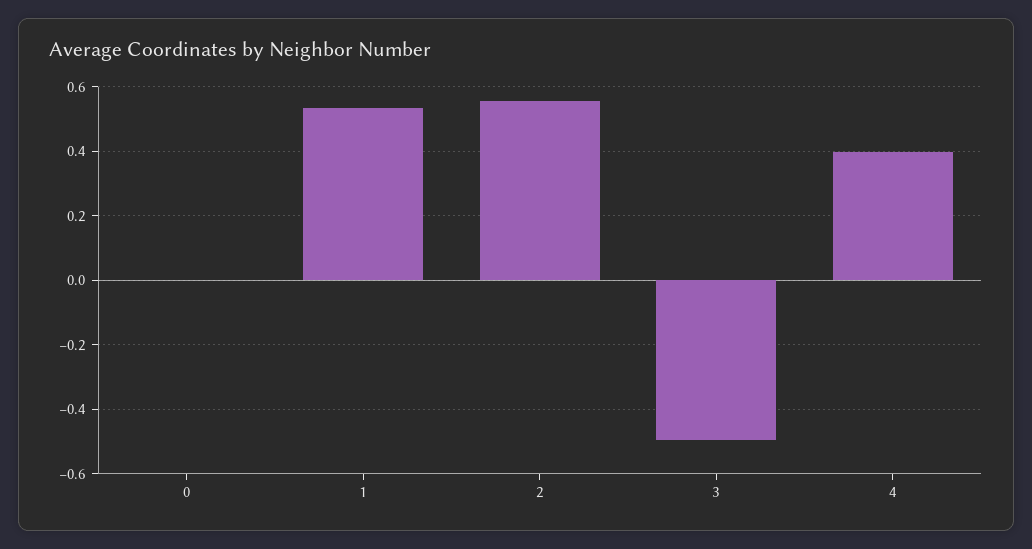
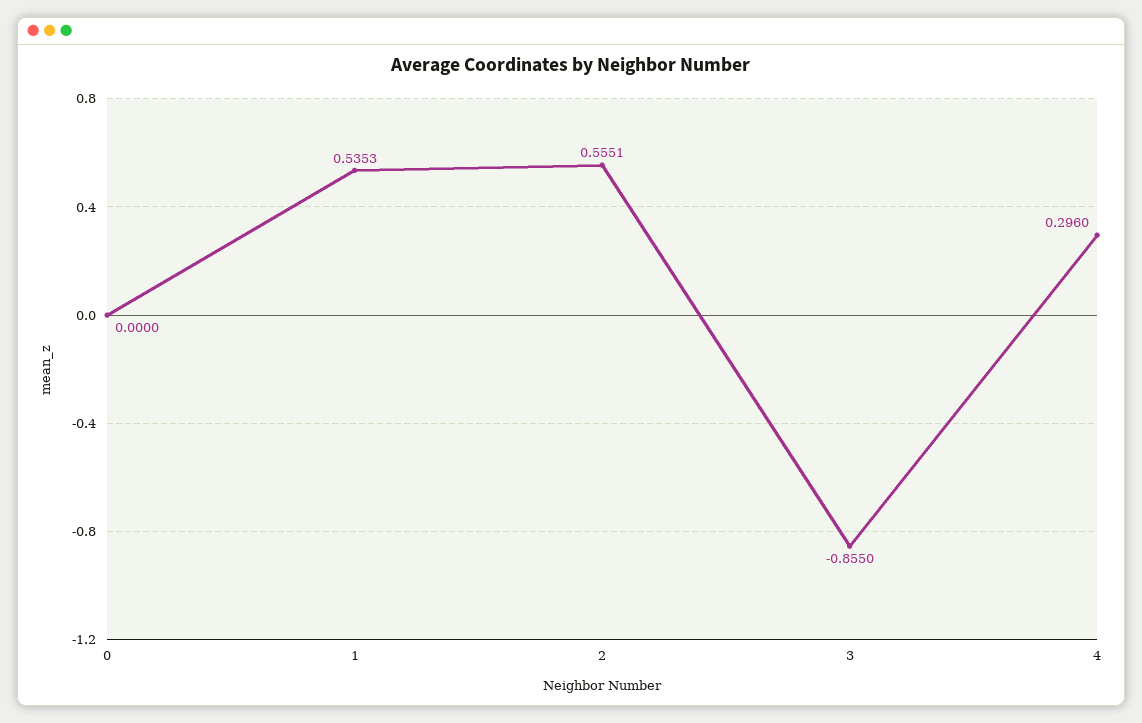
3: -0.5 -> -0.855
4: 0.4 -> 0.296

